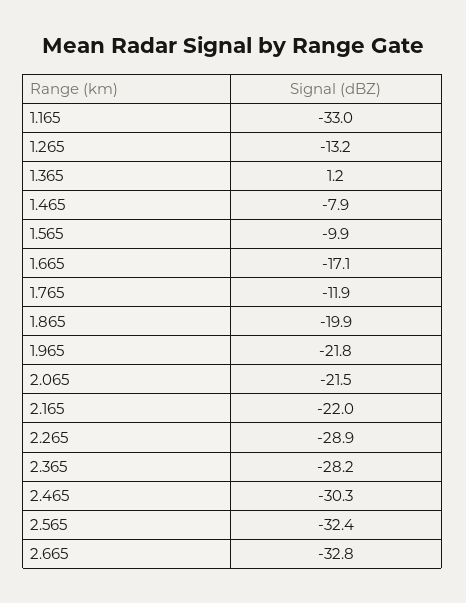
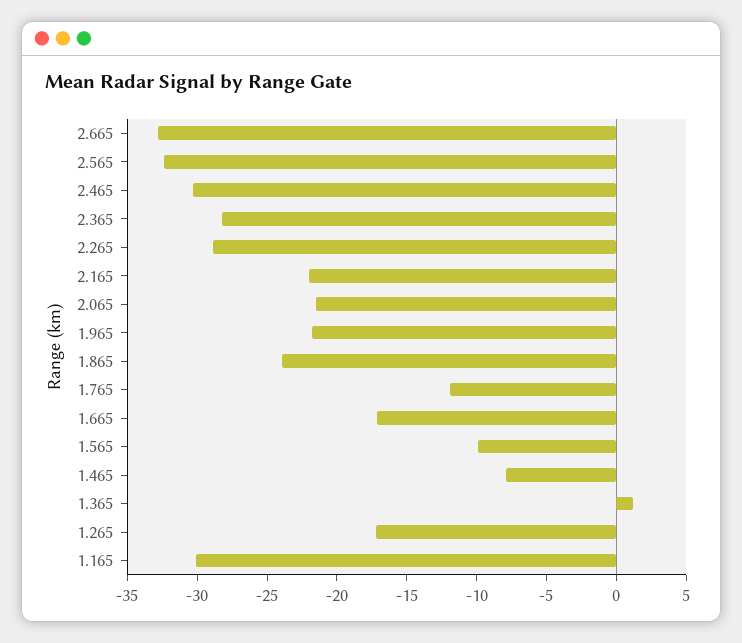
1.165: -33 -> -30
1.265: -13.2 -> -17
1.865: -19.9 -> -24

